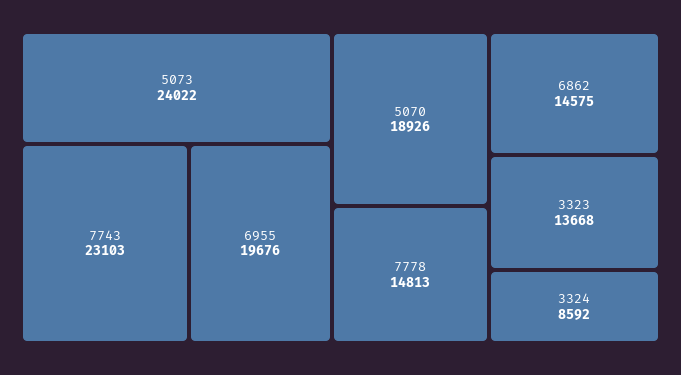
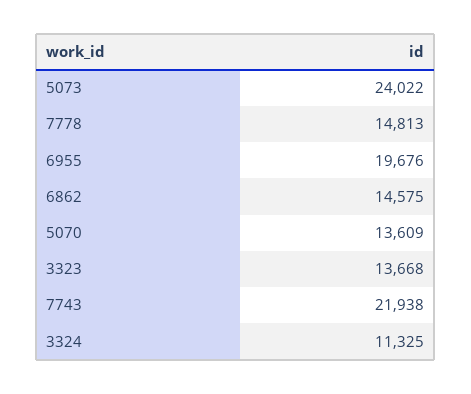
7743: 23103 -> 21938
5070: 18926 -> 13609
3324: 8592 -> 11325

